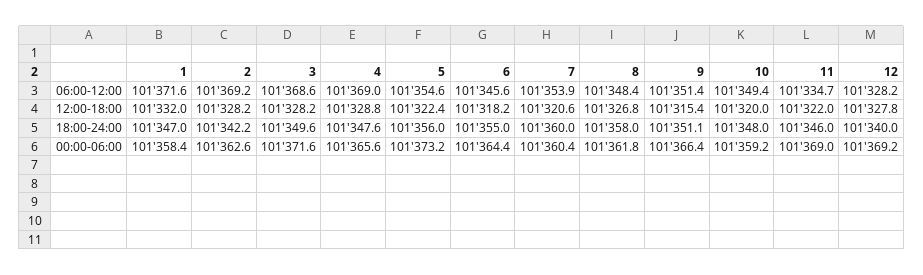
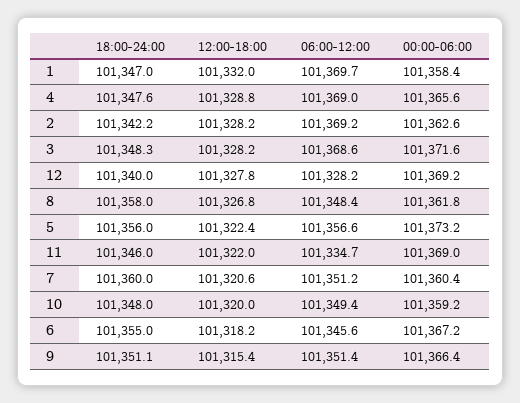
1, 06:00-12:00: 101371.6 -> 101369.7
5, 06:00-12:00: 101354.6 -> 101356.6
7, 06:00-12:00: 101353.9 -> 101351.2
3, 18:00-24:00: 101349.6 -> 101348.3
6, 00:00-06:00: 101364.4 -> 101367.2

